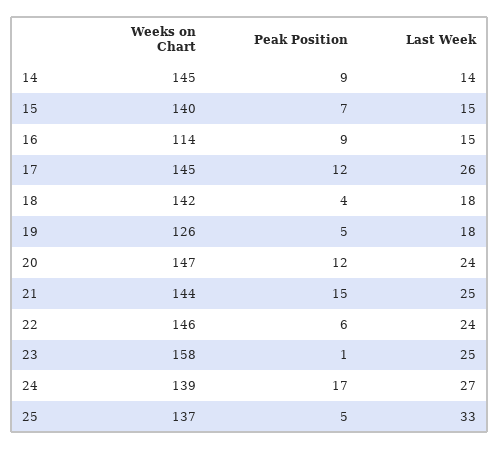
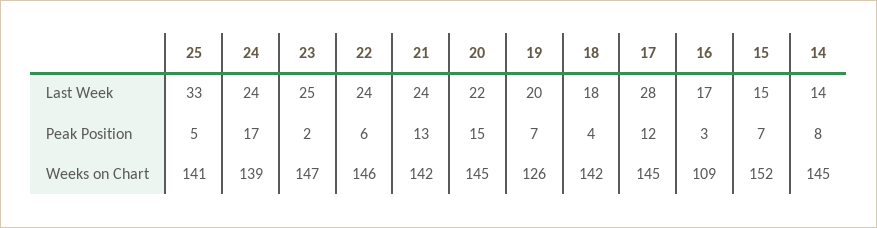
Peak Position, 14: 9 -> 8
Weeks on Chart, 15: 140 -> 152
Weeks on Chart, 16: 114 -> 109
Peak Position, 16: 9 -> 3
Last Week, 16: 15 -> 17
Last Week, 17: 26 -> 28
Peak Position, 19: 5 -> 7
Last Week, 19: 18 -> 20
Weeks on Chart, 20: 147 -> 145
Peak Position, 20: 12 -> 15
Last Week, 20: 24 -> 22
Weeks on Chart, 21: 144 -> 142
Peak Position, 21: 15 -> 13
Last Week, 21: 25 -> 24
Weeks on Chart, 23: 158 -> 147
Peak Position, 23: 1 -> 2
Last Week, 24: 27 -> 24
Weeks on Chart, 25: 137 -> 141

